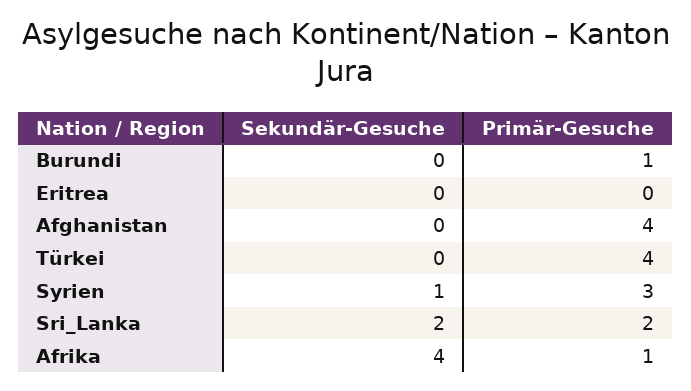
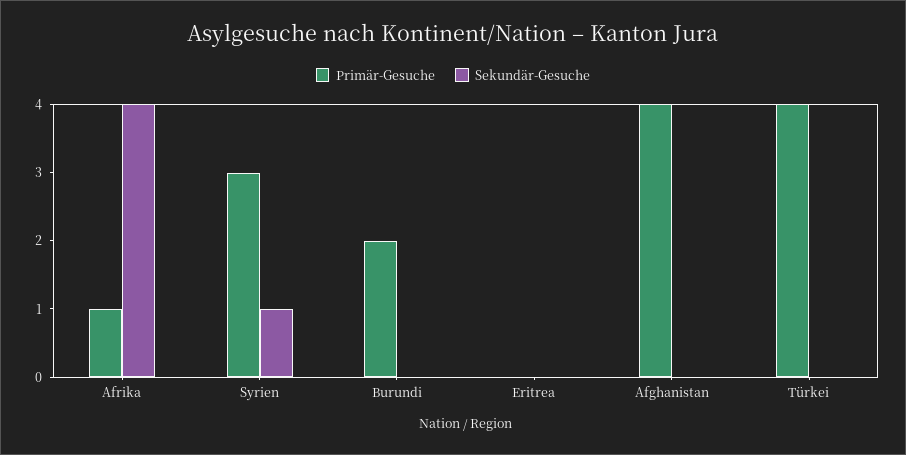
Primär-Gesuche, Burundi: 1 -> 2
Sekundär-Gesuche, Sri_Lanka: 2 -> none
Primär-Gesuche, Sri_Lanka: 2 -> none

